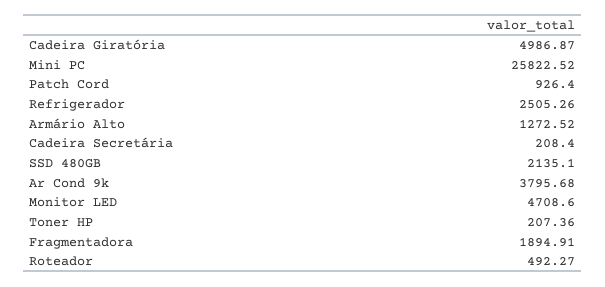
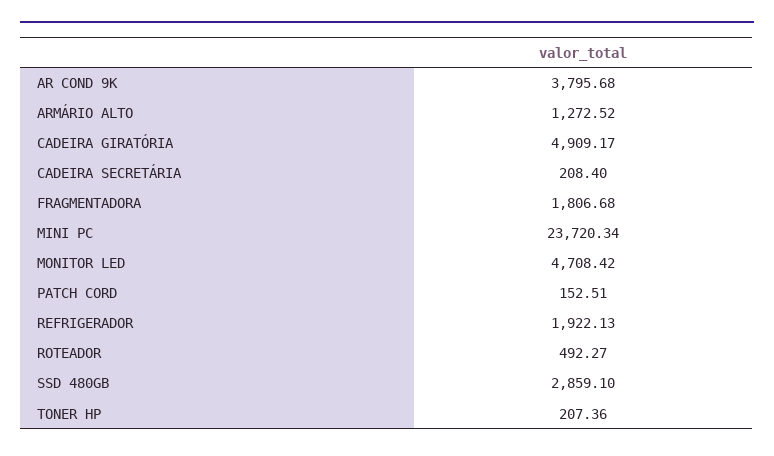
Cadeira Giratória: 4986.87 -> 4909.17
Mini PC: 25822.52 -> 23720.34
Patch Cord: 926.4 -> 152.51
Refrigerador: 2505.26 -> 1922.13
SSD 480GB: 2135.1 -> 2859.1
Monitor LED: 4708.6 -> 4708.42
Fragmentadora: 1894.91 -> 1806.68

